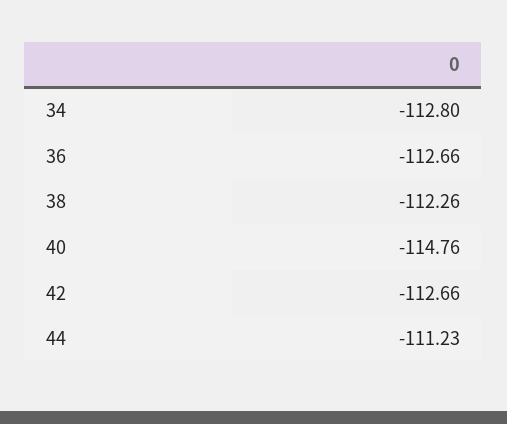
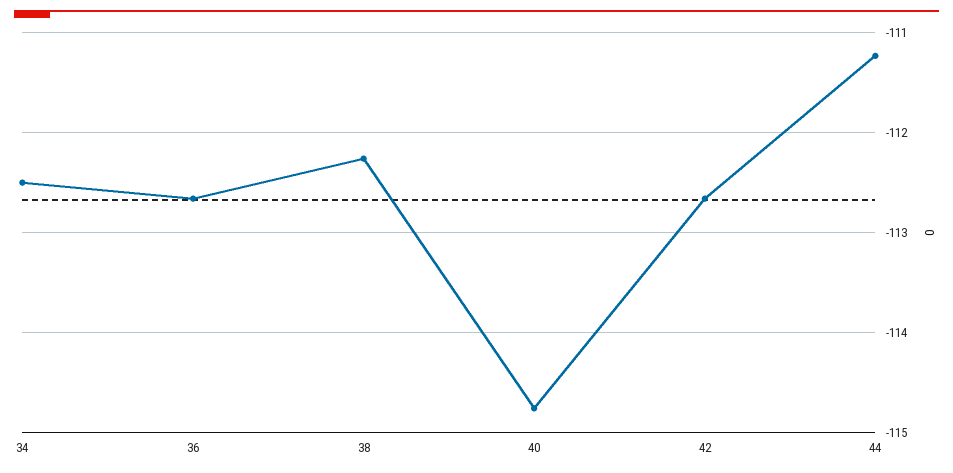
34: -112.8 -> -112.5

